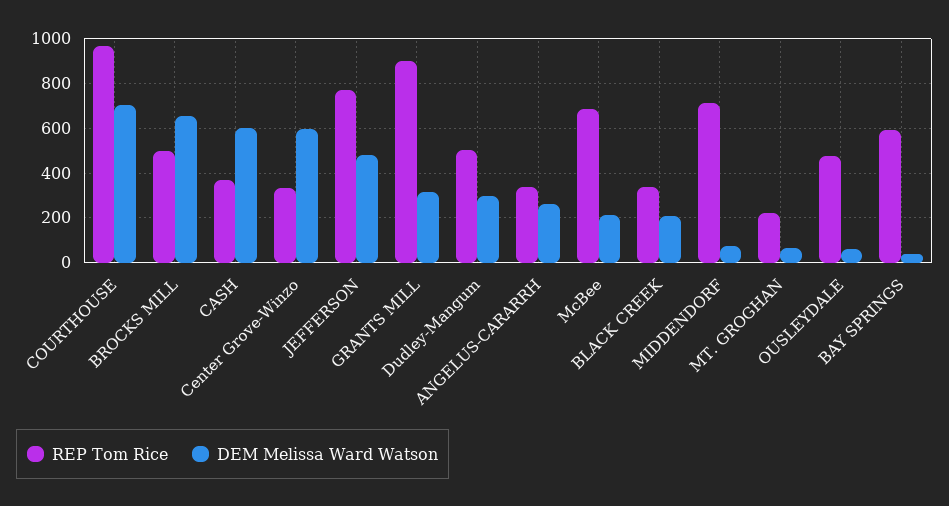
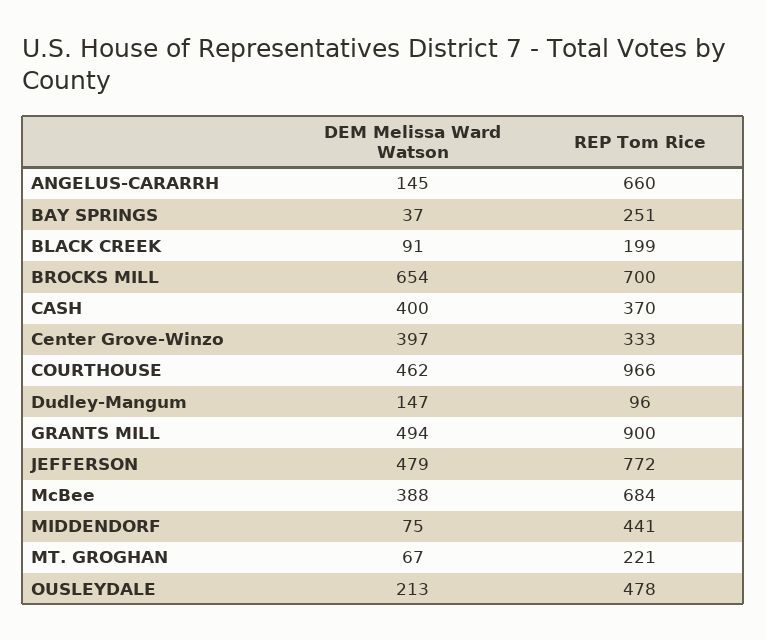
DEM Melissa Ward Watson, COURTHOUSE: 700 -> 462
REP Tom Rice, BROCKS MILL: 500 -> 700
DEM Melissa Ward Watson, CASH: 600 -> 400
DEM Melissa Ward Watson, Center Grove-Winzo: 600 -> 397
DEM Melissa Ward Watson, GRANTS MILL: 300 -> 494
REP Tom Rice, Dudley-Mangum: 500 -> 96
DEM Melissa Ward Watson, Dudley-Mangum: 300 -> 147
REP Tom Rice, ANGELUS-CARARRH: 350 -> 660
DEM Melissa Ward Watson, ANGELUS-CARARRH: 250 -> 145
DEM Melissa Ward Watson, McBee: 200 -> 388
REP Tom Rice, BLACK CREEK: 350 -> 199
DEM Melissa Ward Watson, BLACK CREEK: 200 -> 91
REP Tom Rice, MIDDENDORF: 700 -> 441
DEM Melissa Ward Watson, OUSLEYDALE: 50 -> 213
REP Tom Rice, BAY SPRINGS: 600 -> 251

